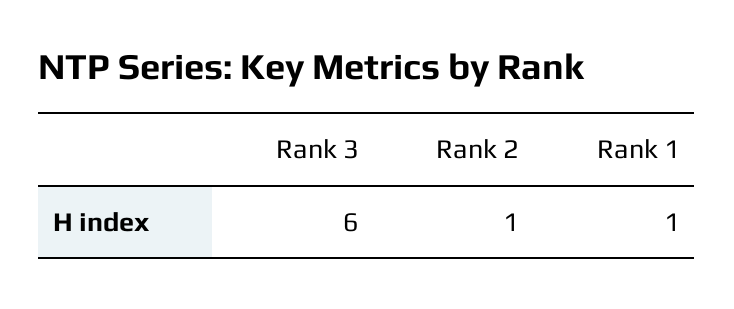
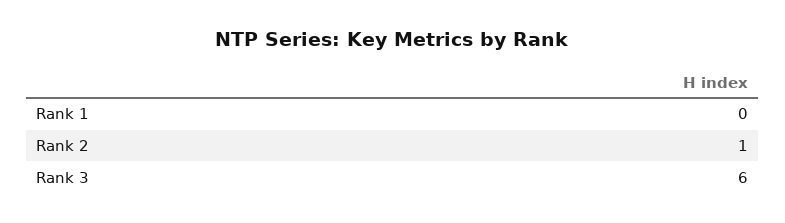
Rank 1: 1 -> 0

